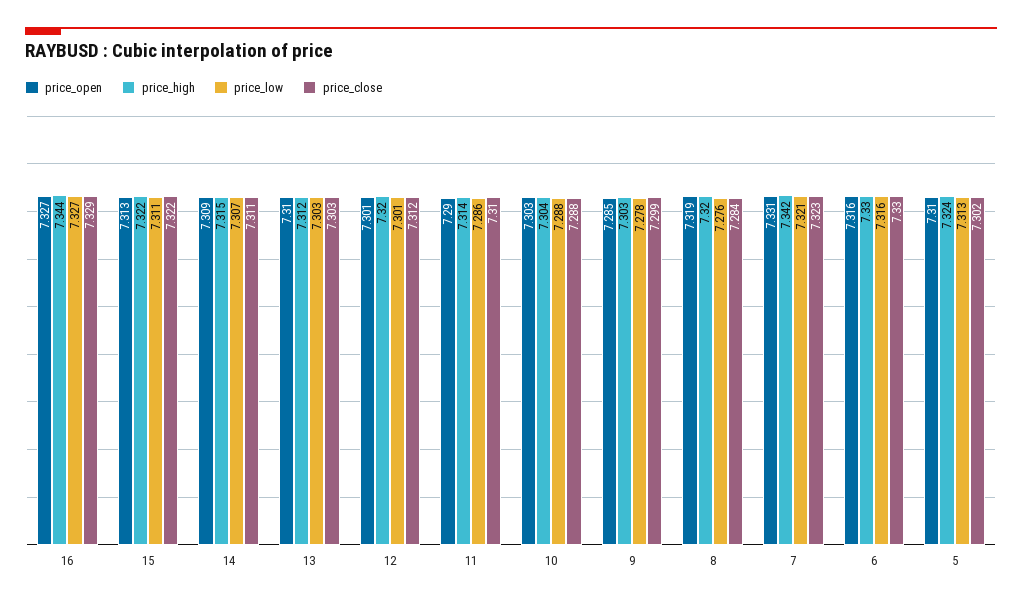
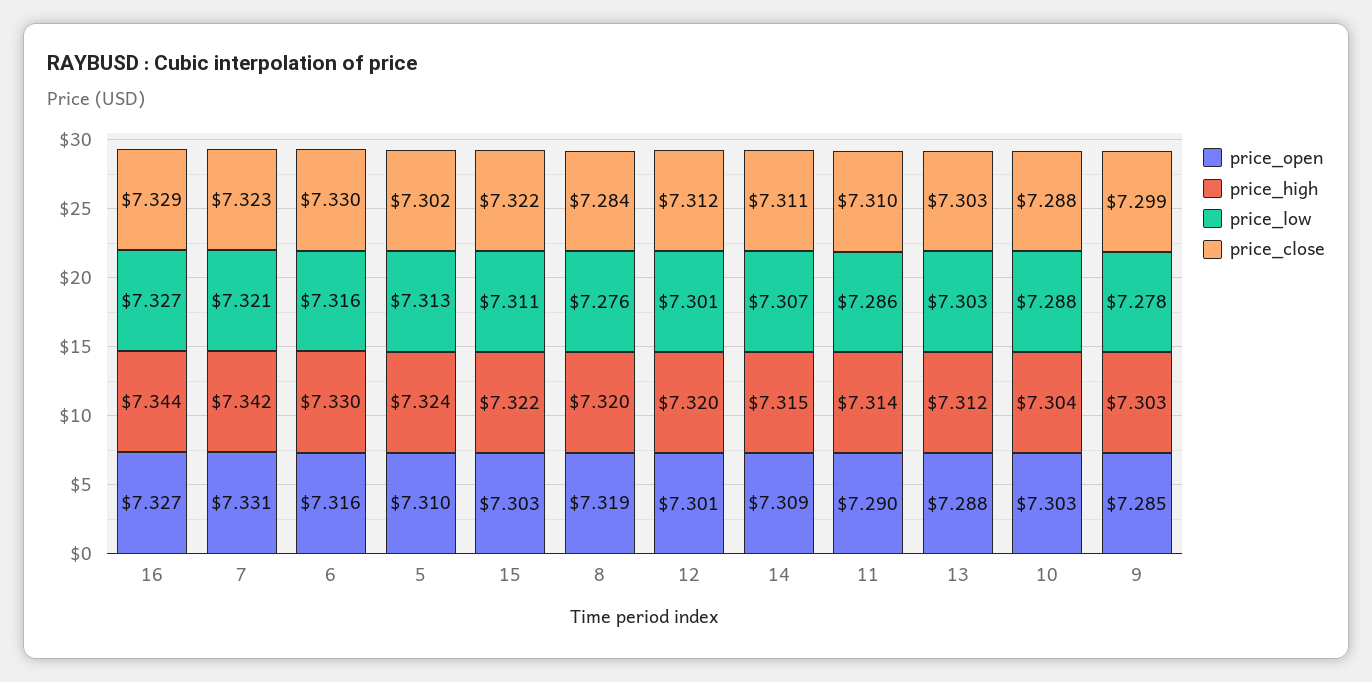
price_open, 15: 7.313 -> 7.303
price_open, 13: 7.31 -> 7.288

